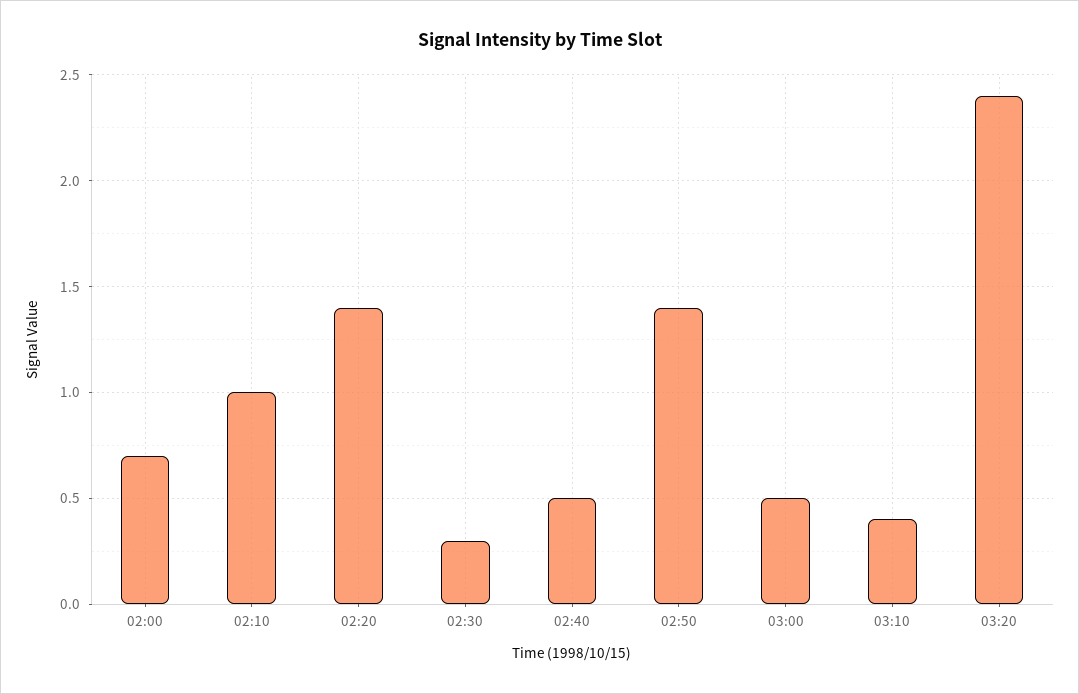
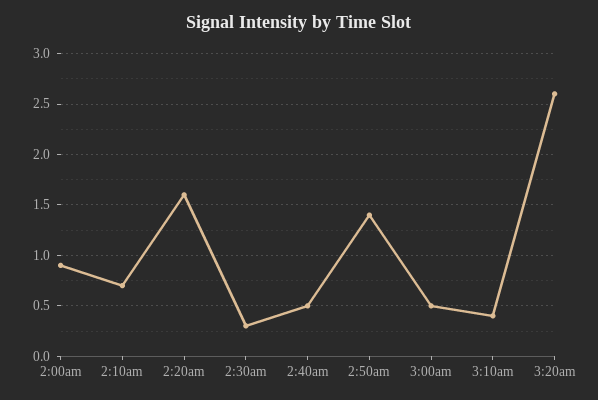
02:00: 0.7 -> 0.9
02:10: 1 -> 0.7
02:20: 1.4 -> 1.6
03:20: 2.4 -> 2.6

